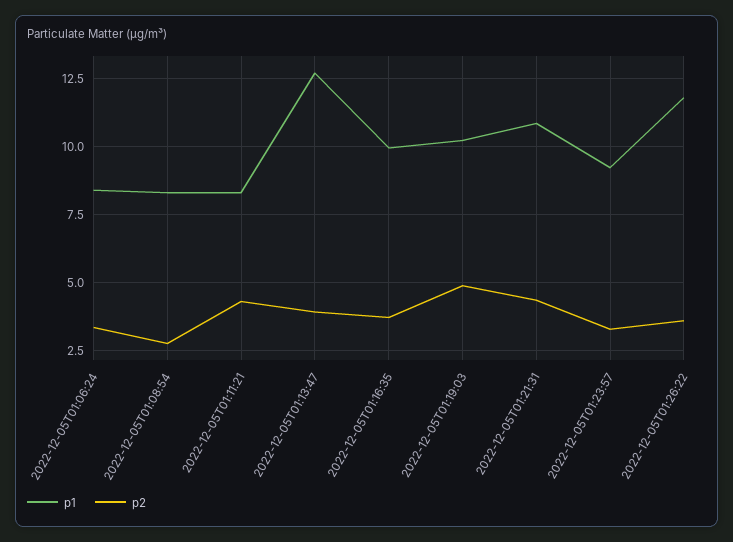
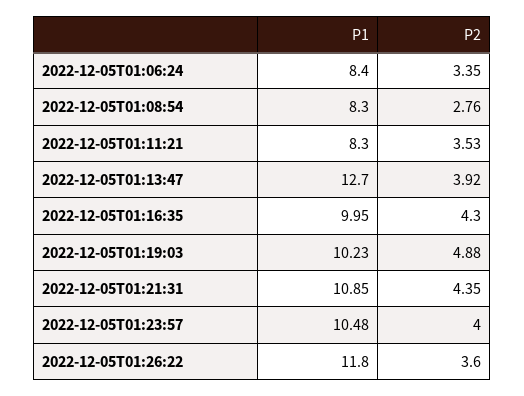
p2, 2022-12-05T01:11:21: 4.25 -> 3.53
p2, 2022-12-05T01:16:35: 3.75 -> 4.3
p1, 2022-12-05T01:23:57: 9.25 -> 10.48
p2, 2022-12-05T01:23:57: 3.25 -> 4

